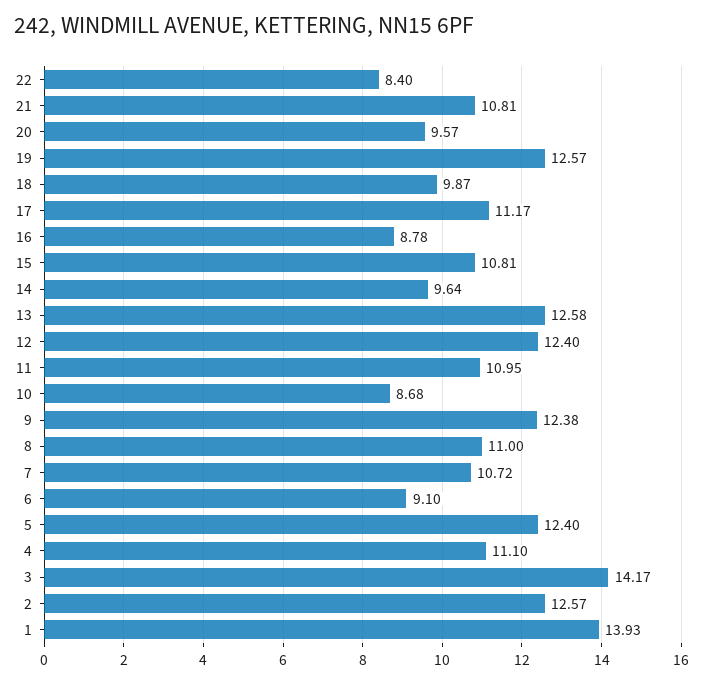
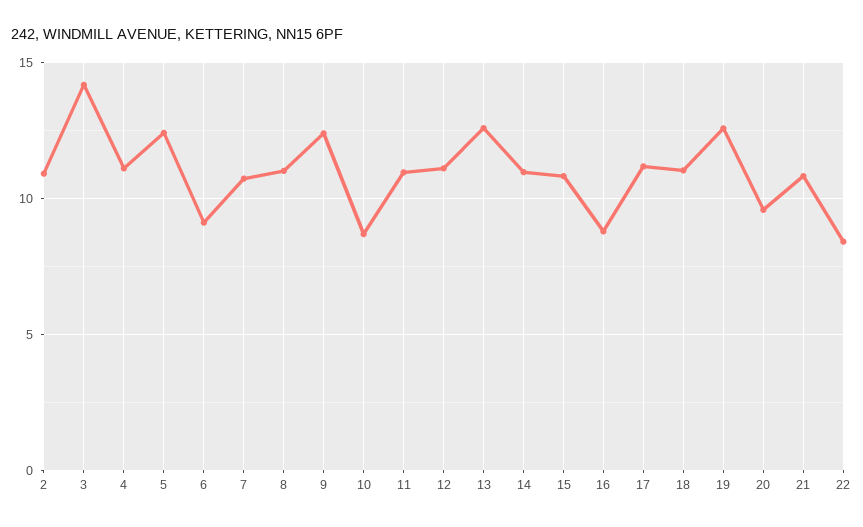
18: 9.87 -> 11
14: 9.64 -> 11
12: 12.4 -> 11
2: 12.57 -> 11
1: 13.93 -> none

